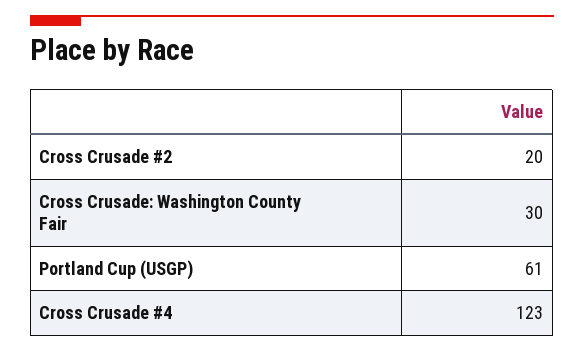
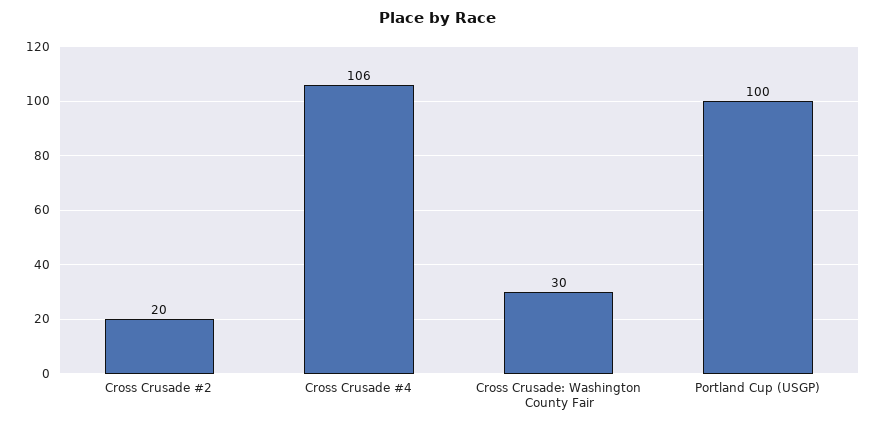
Portland Cup (USGP): 61 -> 100
Cross Crusade #4: 123 -> 106

